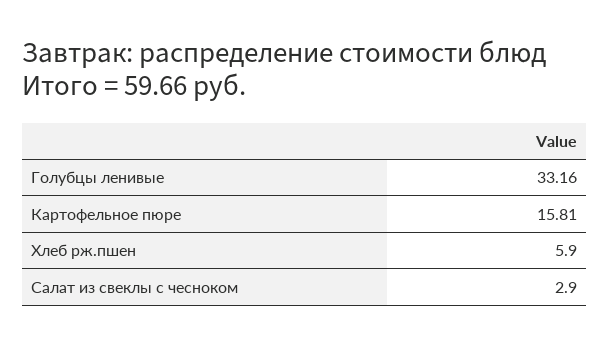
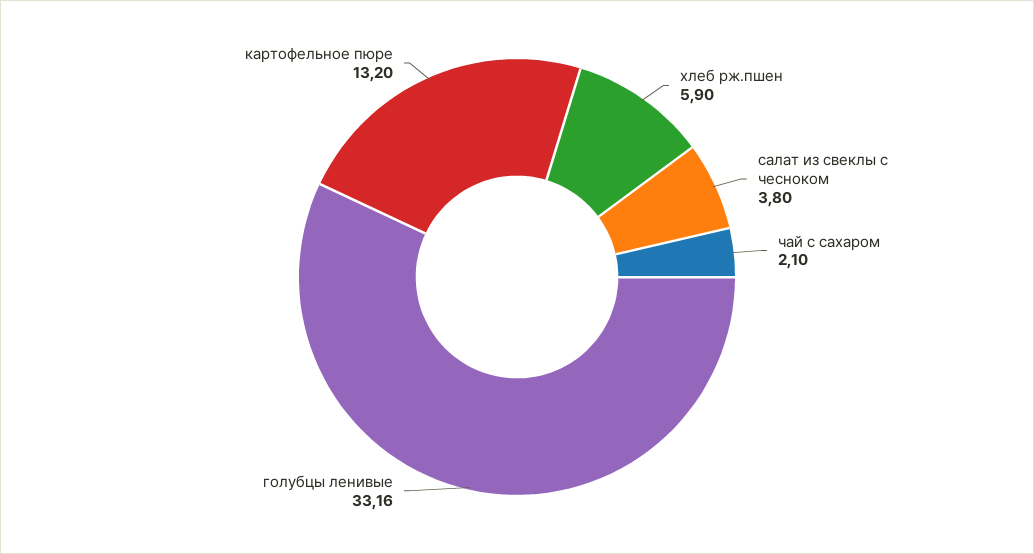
Картофельное пюре: 15.81 -> 13.2
Салат из свеклы с чесноком: 2.9 -> 3.8
чай с сахаром: none -> 2.1

